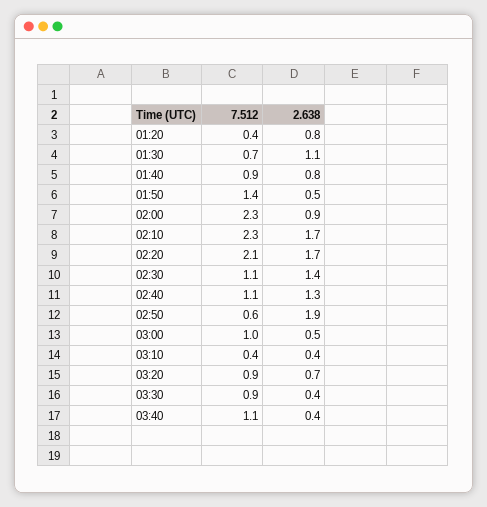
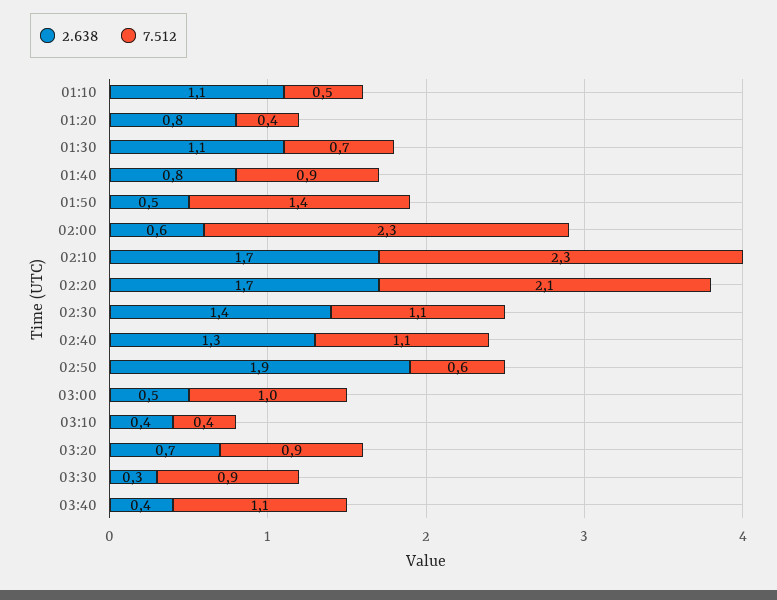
2.638, 02:00: 0.9 -> 0.6
2.638, 03:30: 0.4 -> 0.3
2.638, 01:10: none -> 1.1
7.512, 01:10: none -> 0.5

